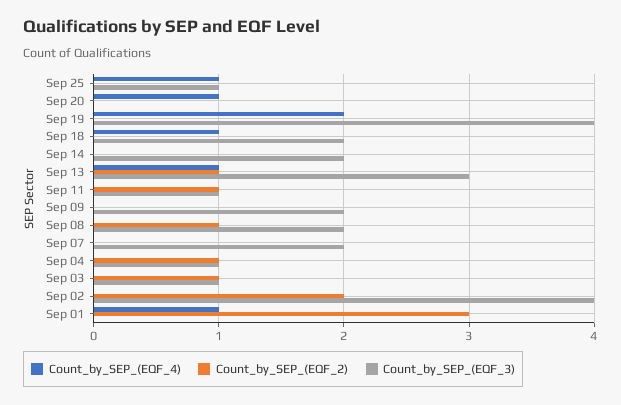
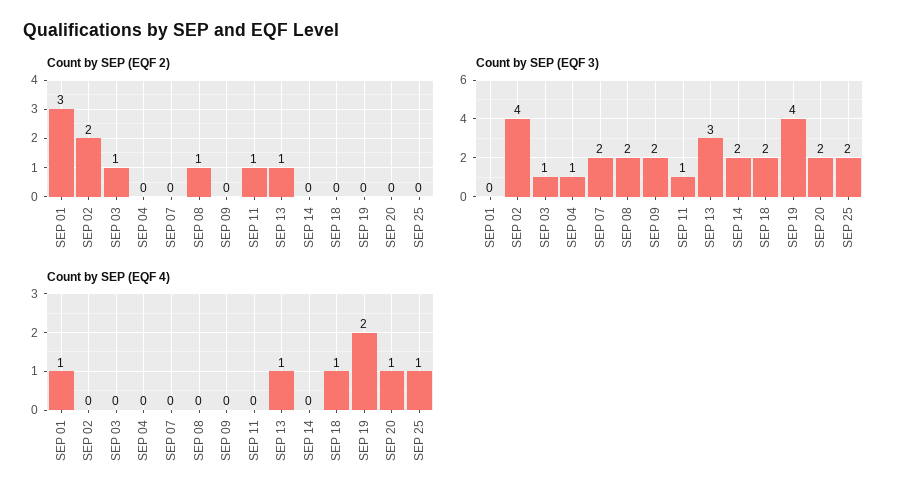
Count_by_SEP_(EQF_3), Sep 25: 1 -> 2
Count_by_SEP_(EQF_3), Sep 20: 0 -> 2
Count_by_SEP_(EQF_2), Sep 04: 1 -> 0

